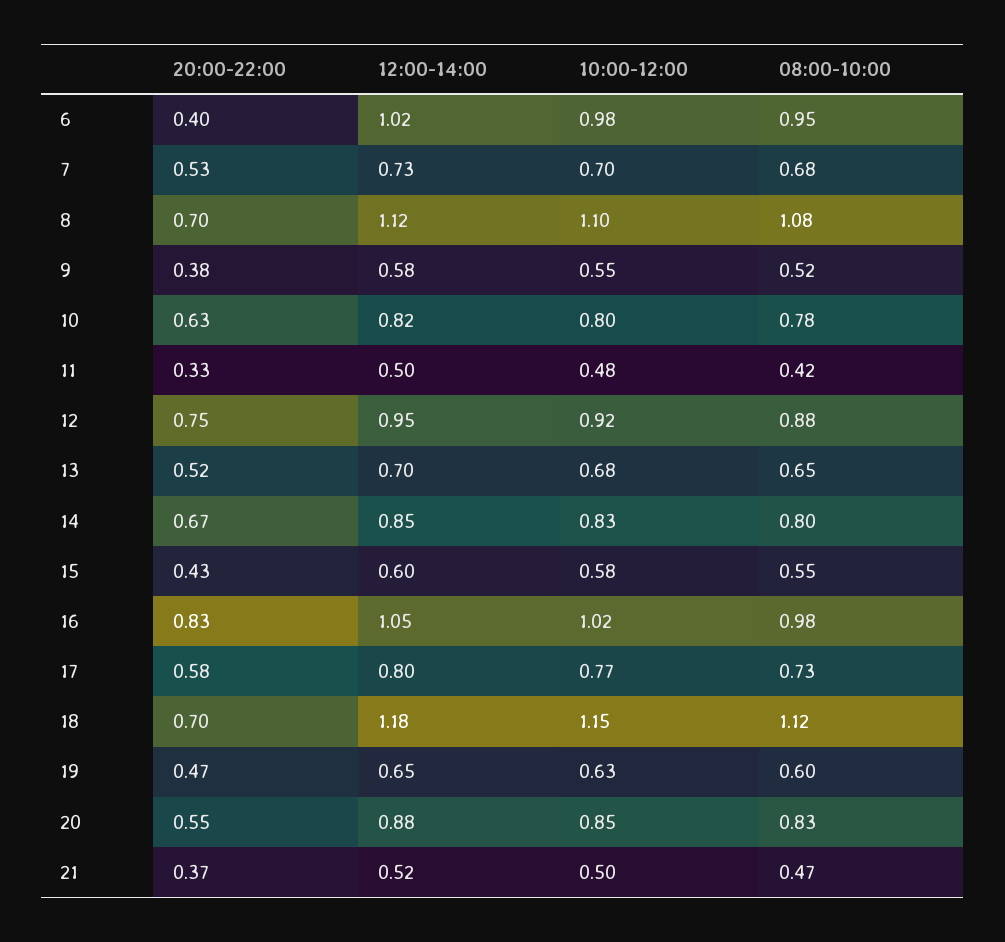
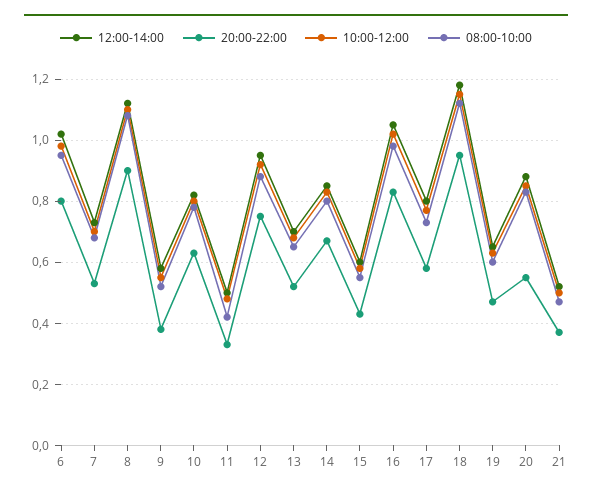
20:00-22:00, 6: 0.4 -> 0.8
20:00-22:00, 8: 0.7 -> 0.9
20:00-22:00, 18: 0.7 -> 0.95

